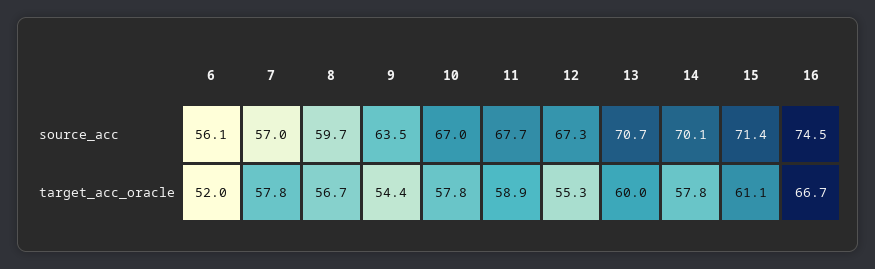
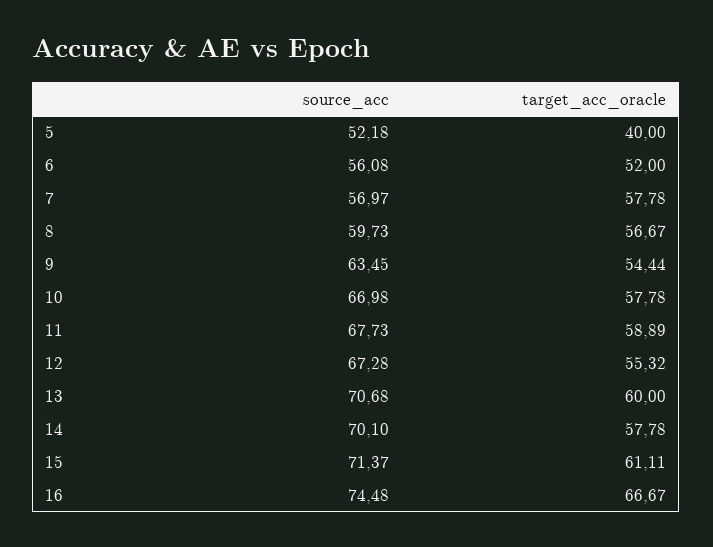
5, source_acc: none -> 52.18
5, target_acc_oracle: none -> 40

